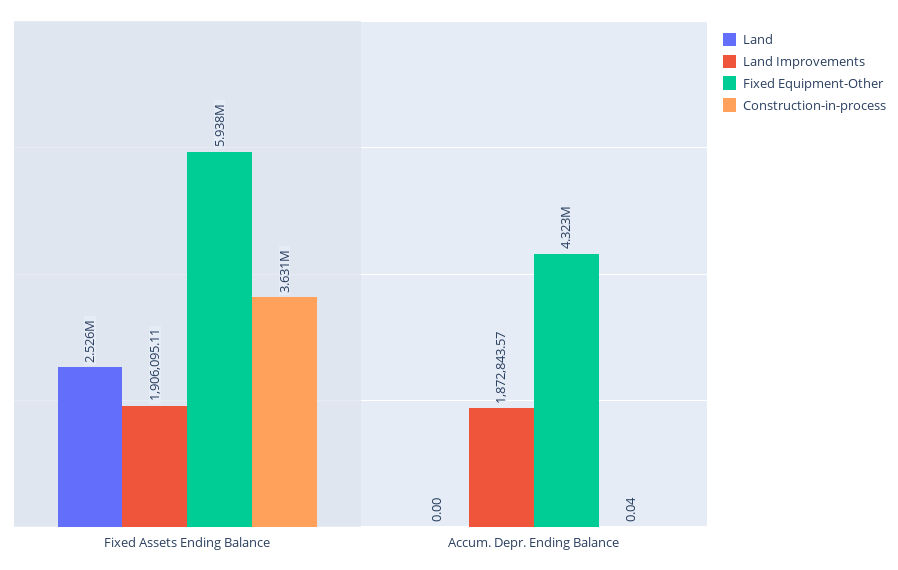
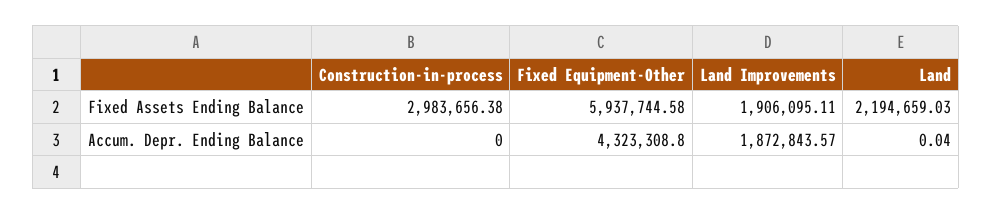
Land, Fixed Assets Ending Balance: 2526000 -> 2194659.03
Construction-in-process, Fixed Assets Ending Balance: 3631000 -> 2983656.38
Land, Accum. Depr. Ending Balance: 0 -> 0.04
Construction-in-process, Accum. Depr. Ending Balance: 0.04 -> 0

